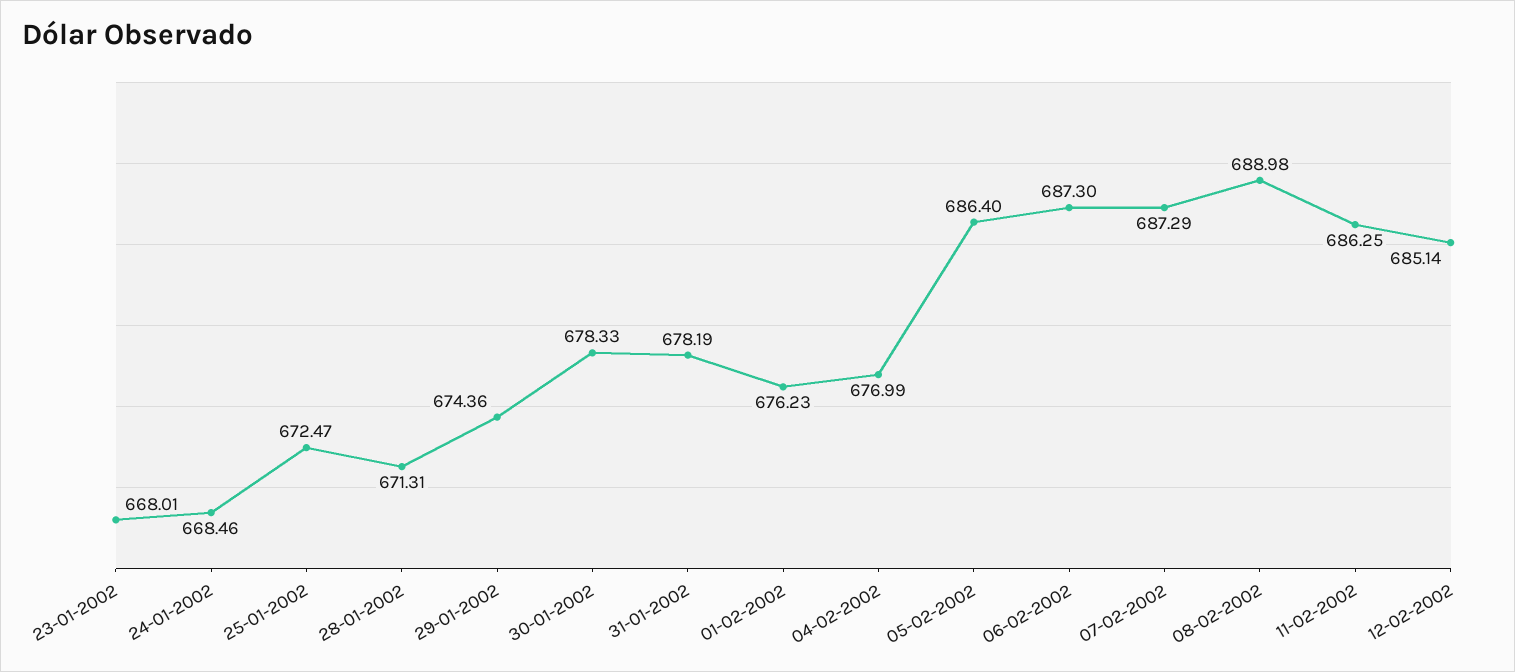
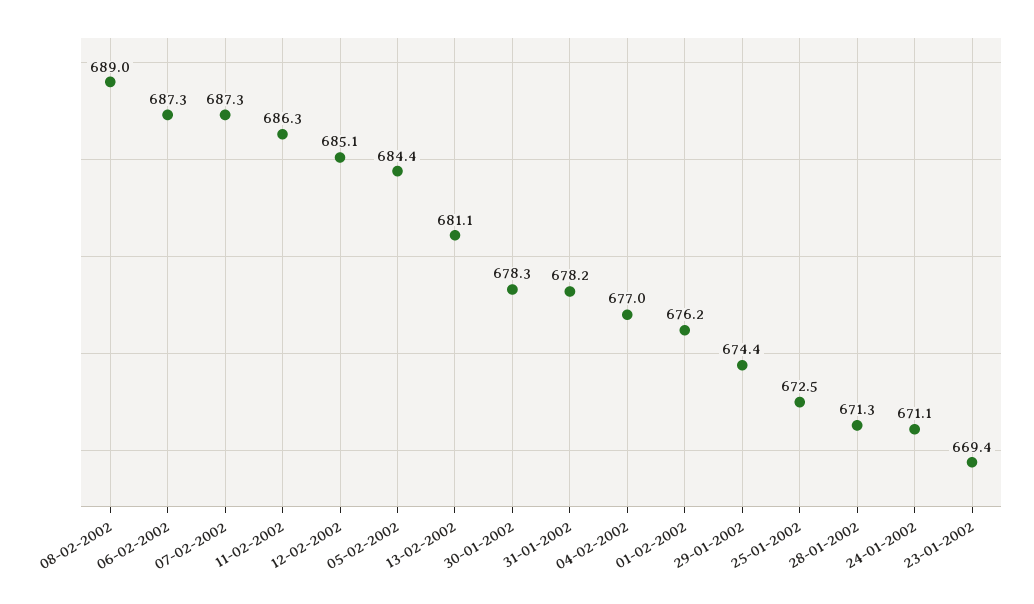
23-01-2002: 668.01 -> 669.4
24-01-2002: 668.46 -> 671.1
05-02-2002: 686.4 -> 684.4
13-02-2002: none -> 681.1

